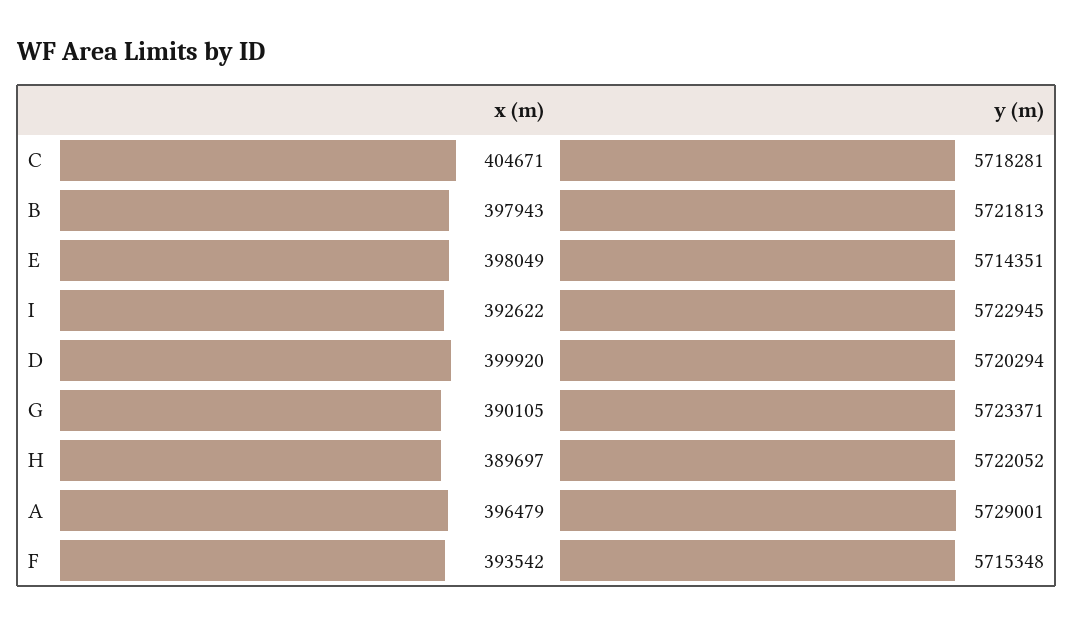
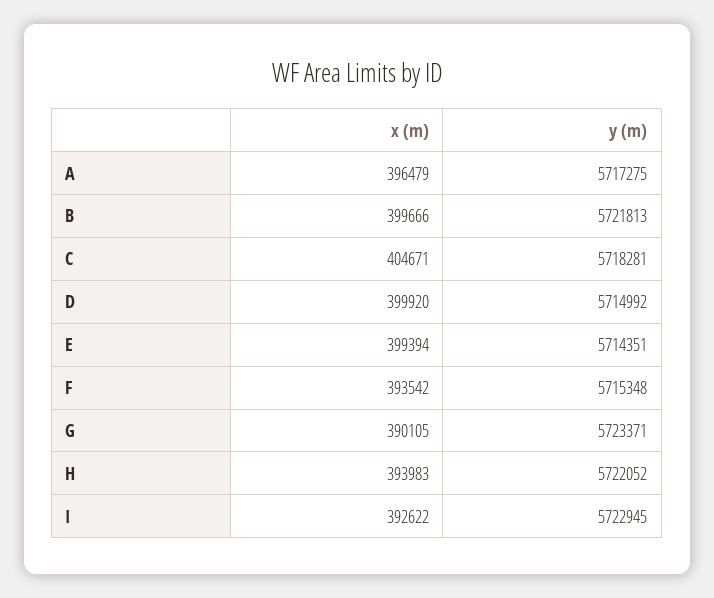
x (m), B: 397943 -> 399666
x (m), E: 398049 -> 399394
y (m), D: 5720294 -> 5714992
x (m), H: 389697 -> 393983
y (m), A: 5729001 -> 5717275

